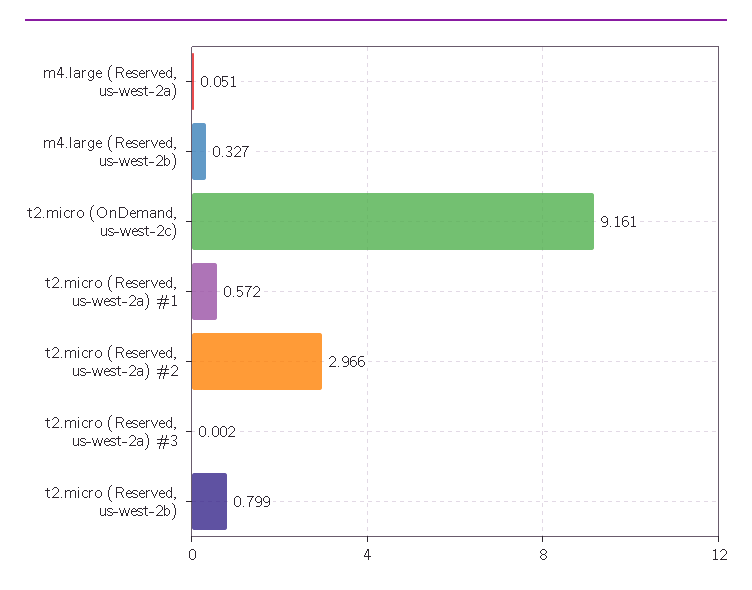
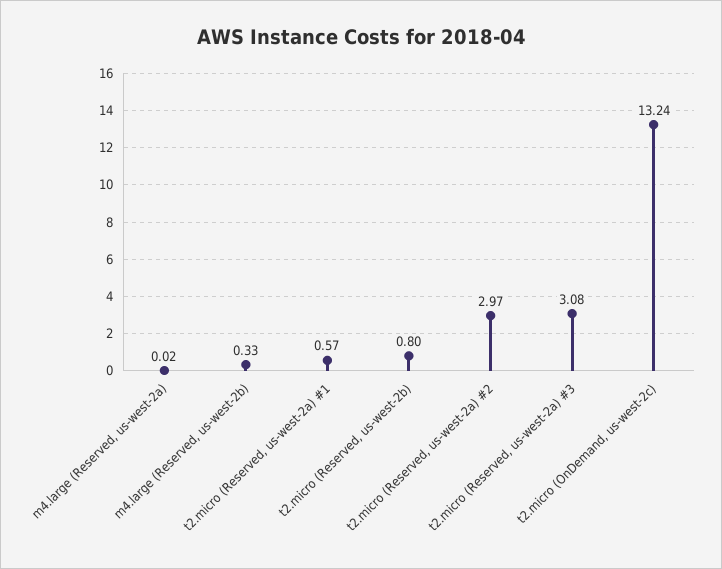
m4.large (Reserved, us-west-2a): 0.051 -> 0.02
t2.micro (OnDemand, us-west-2c): 9.161 -> 13.24
t2.micro (Reserved, us-west-2a) #3: 0.002 -> 3.08

